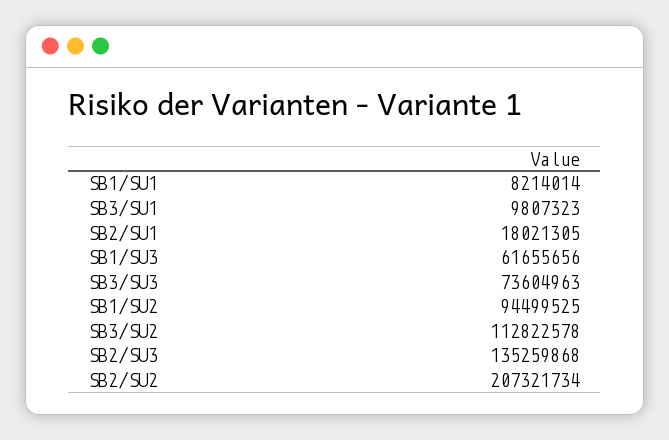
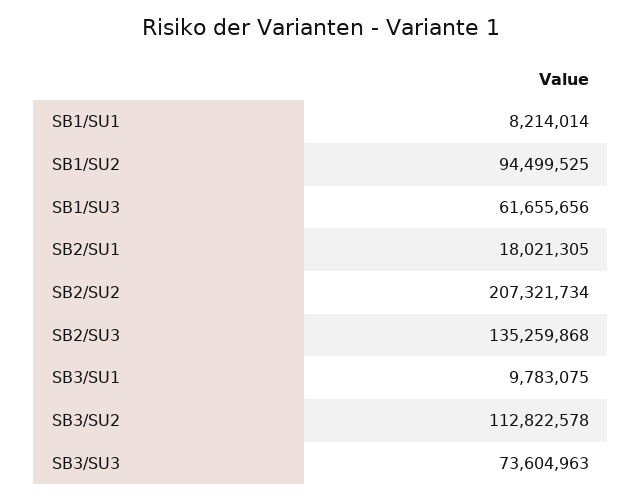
SB3/SU1: 9807323 -> 9783075

